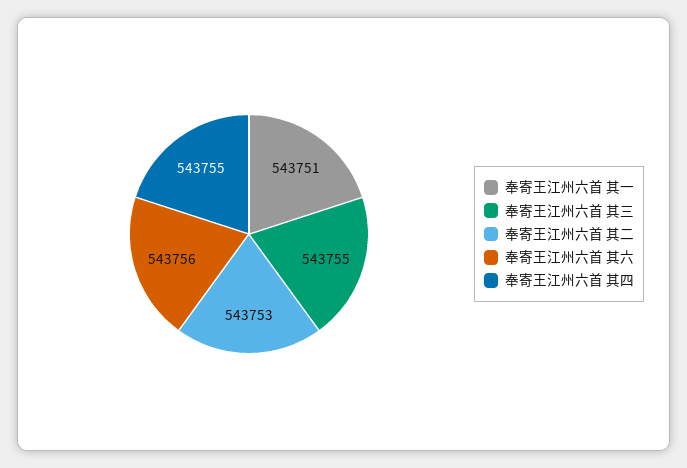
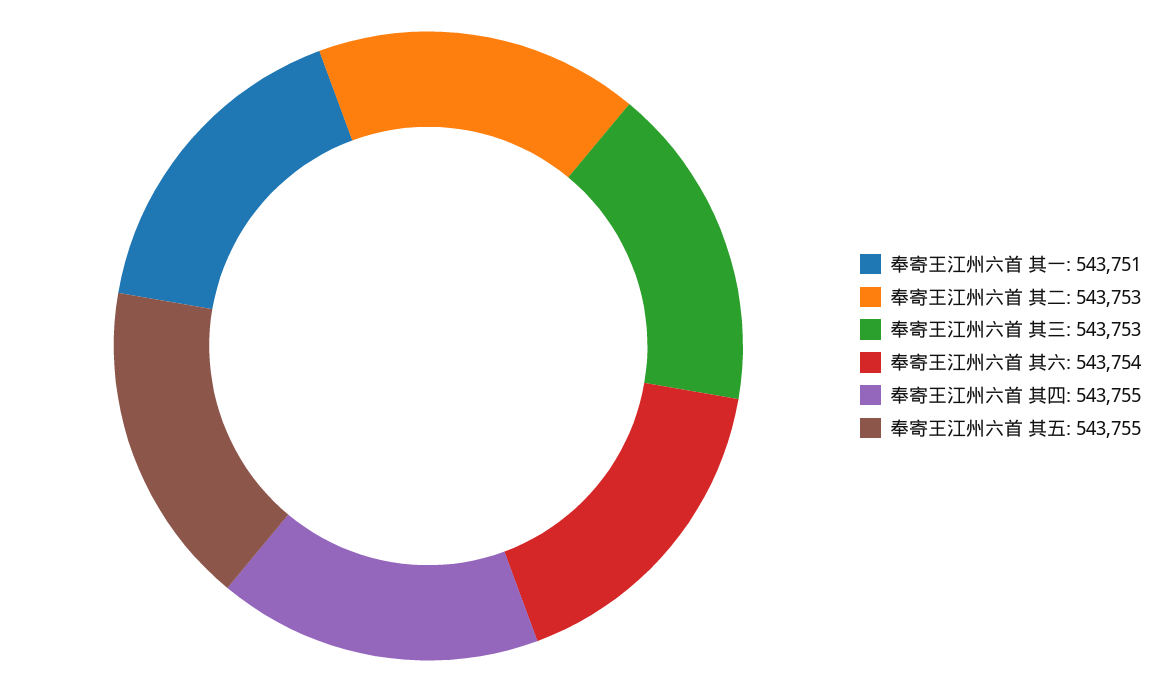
奉寄王江州六首 其三: 543755 -> 543753
奉寄王江州六首 其六: 543756 -> 543754
奉寄王江州六首 其五: none -> 543755

